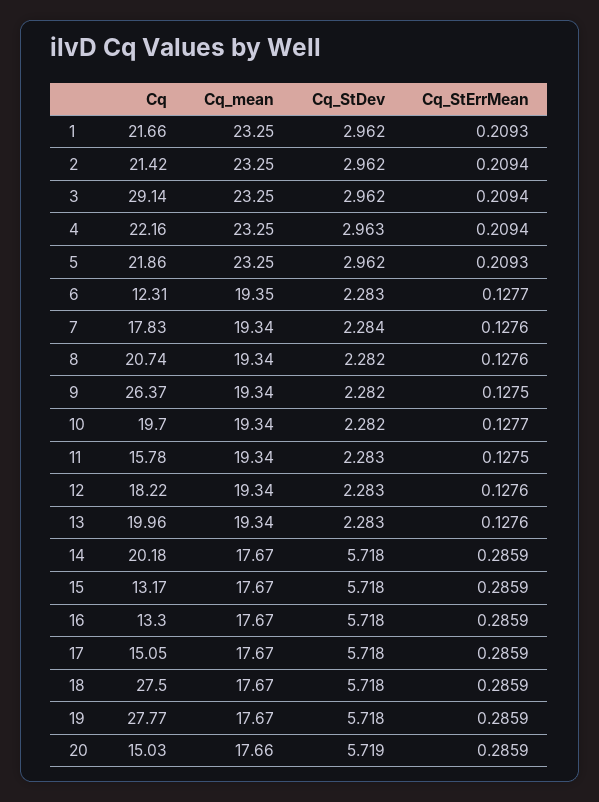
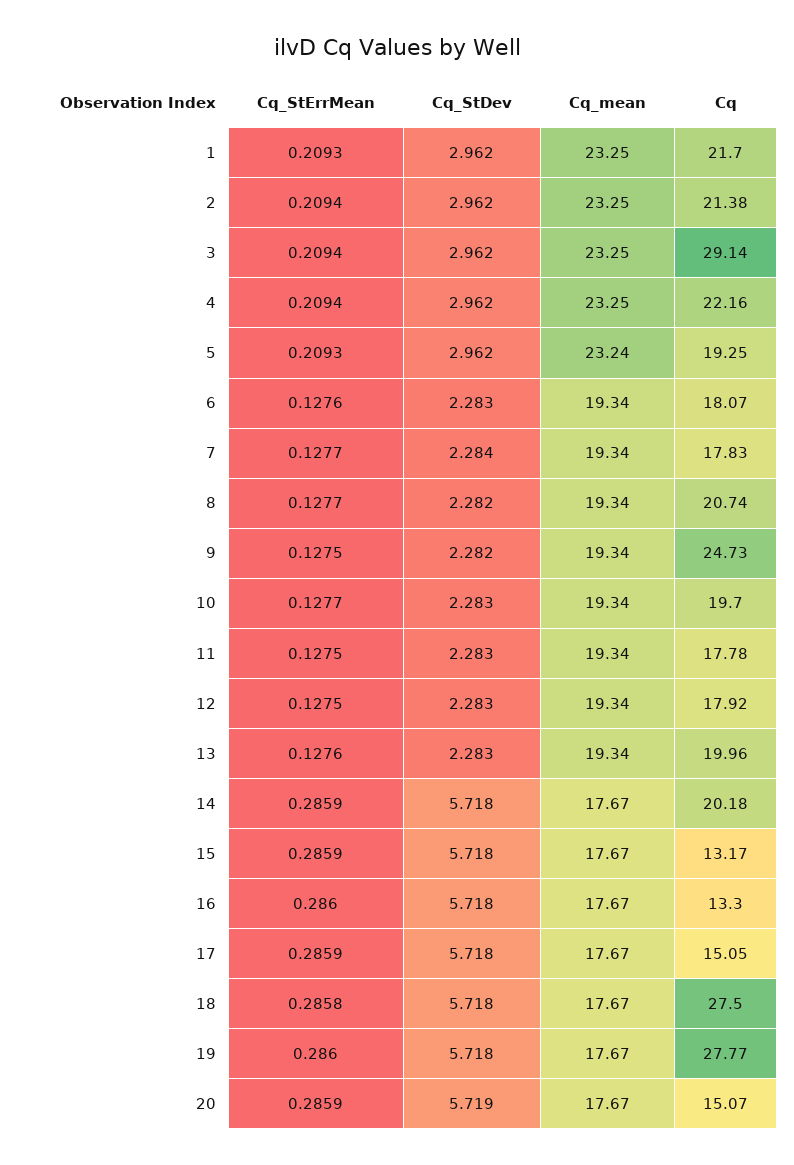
Cq, 1: 21.66 -> 21.7
Cq, 2: 21.42 -> 21.38
Cq_StDev, 4: 2.963 -> 2.962
Cq, 5: 21.86 -> 19.25
Cq_mean, 5: 23.25 -> 23.24
Cq, 6: 12.31 -> 18.07
Cq_mean, 6: 19.35 -> 19.34
Cq_StErrMean, 6: 0.1277 -> 0.1276
Cq_StErrMean, 7: 0.1276 -> 0.1277
Cq_StErrMean, 8: 0.1276 -> 0.1277
Cq, 9: 26.37 -> 24.73
Cq_StDev, 10: 2.282 -> 2.283
Cq, 11: 15.78 -> 17.78
Cq, 12: 18.22 -> 17.92
Cq_StErrMean, 12: 0.1276 -> 0.1275
Cq_StErrMean, 16: 0.2859 -> 0.286
Cq_StErrMean, 18: 0.2859 -> 0.2858
Cq_StErrMean, 19: 0.2859 -> 0.286
Cq, 20: 15.03 -> 15.07
Cq_mean, 20: 17.66 -> 17.67

